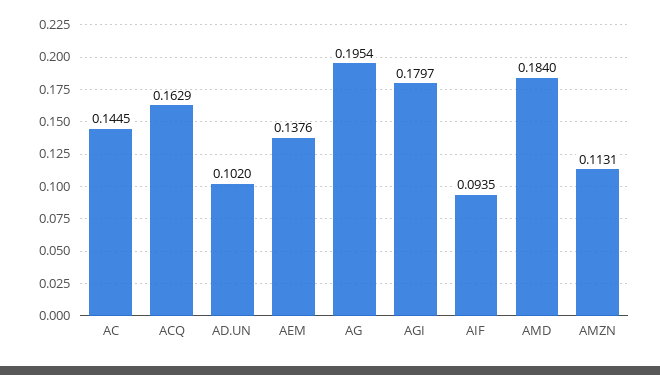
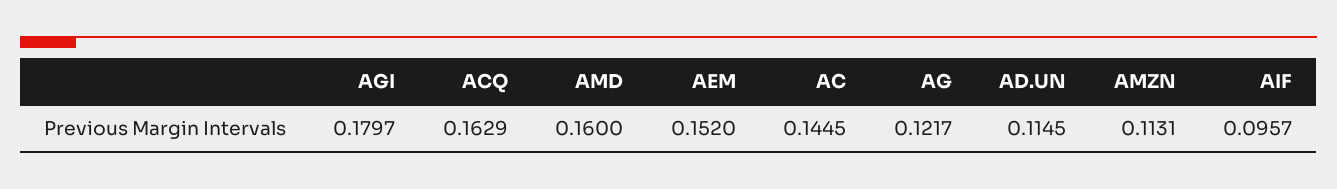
AD.UN: 0.102 -> 0.1145
AEM: 0.1376 -> 0.152
AG: 0.1954 -> 0.1217
AIF: 0.0935 -> 0.0957
AMD: 0.184 -> 0.16

